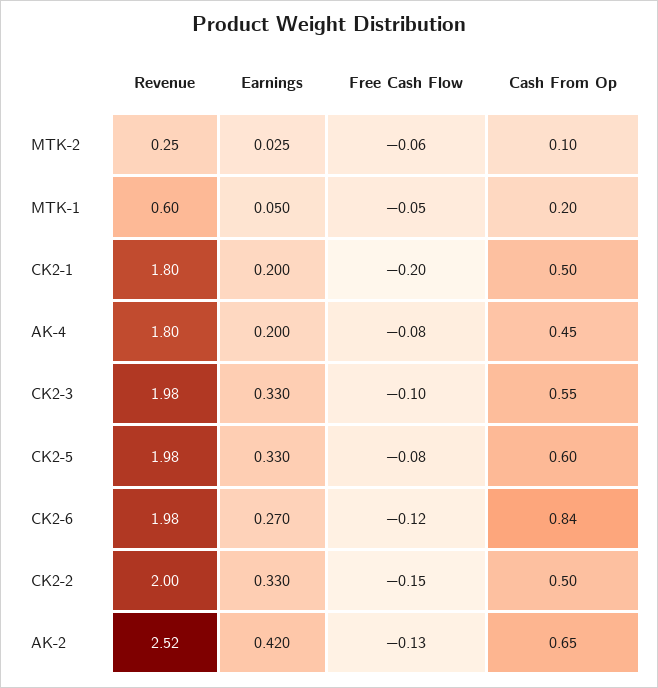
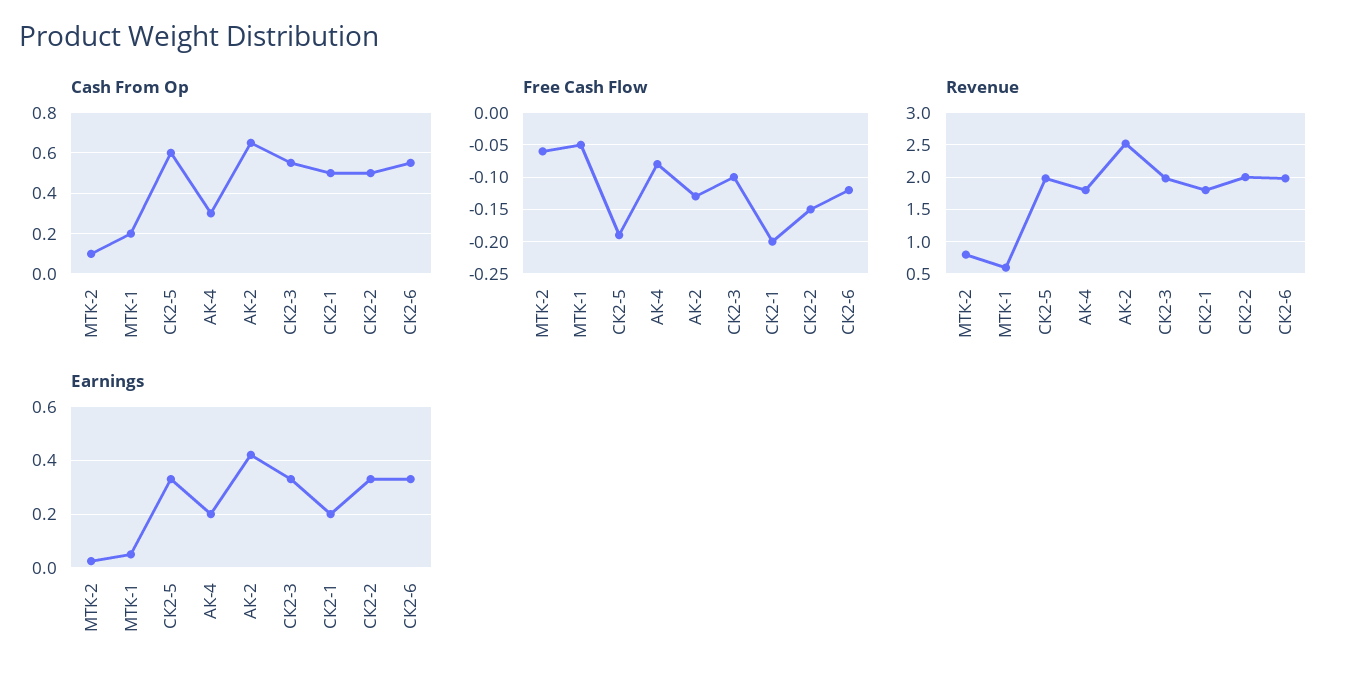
Revenue, МТК-2: 0.25 -> 0.8
Cash From Op, АК-4: 0.45 -> 0.3
Free Cash Flow, СК2-5: -0.08 -> -0.19
Earnings, СК2-6: 0.27 -> 0.325
Cash From Op, СК2-6: 0.84 -> 0.55

